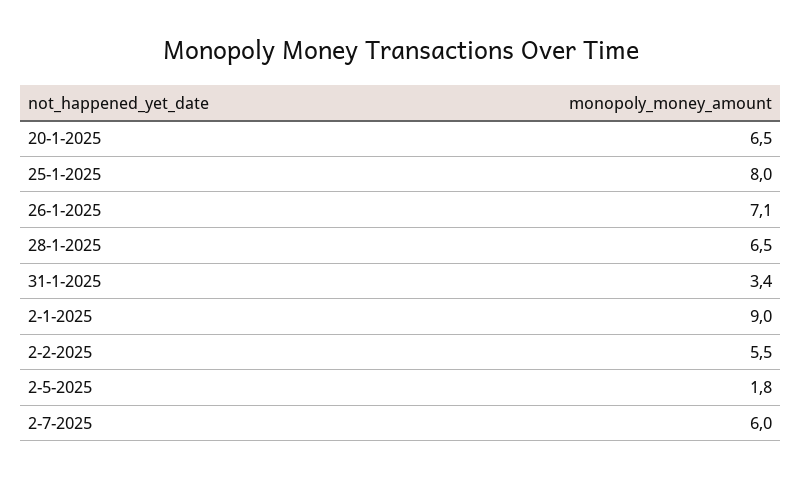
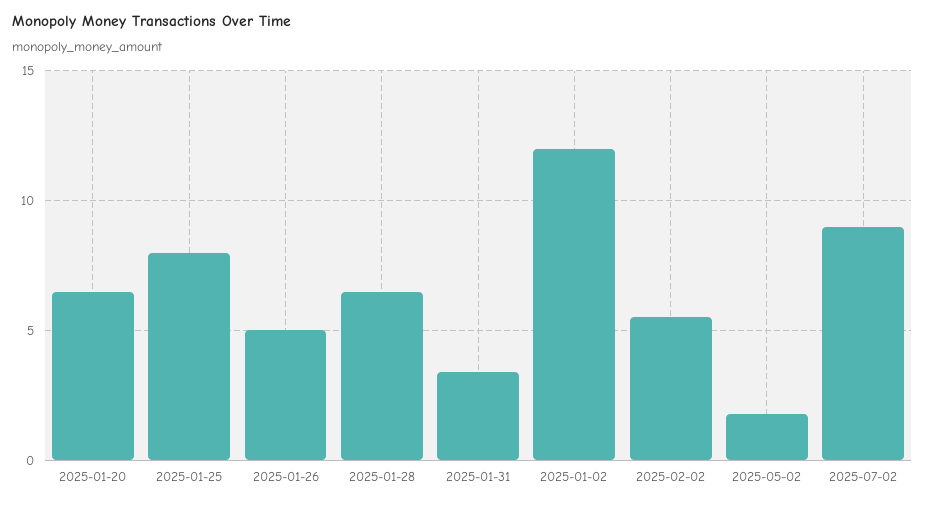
26-1-2025: 7.1 -> 5
2-1-2025: 9 -> 12
2-7-2025: 6 -> 9

